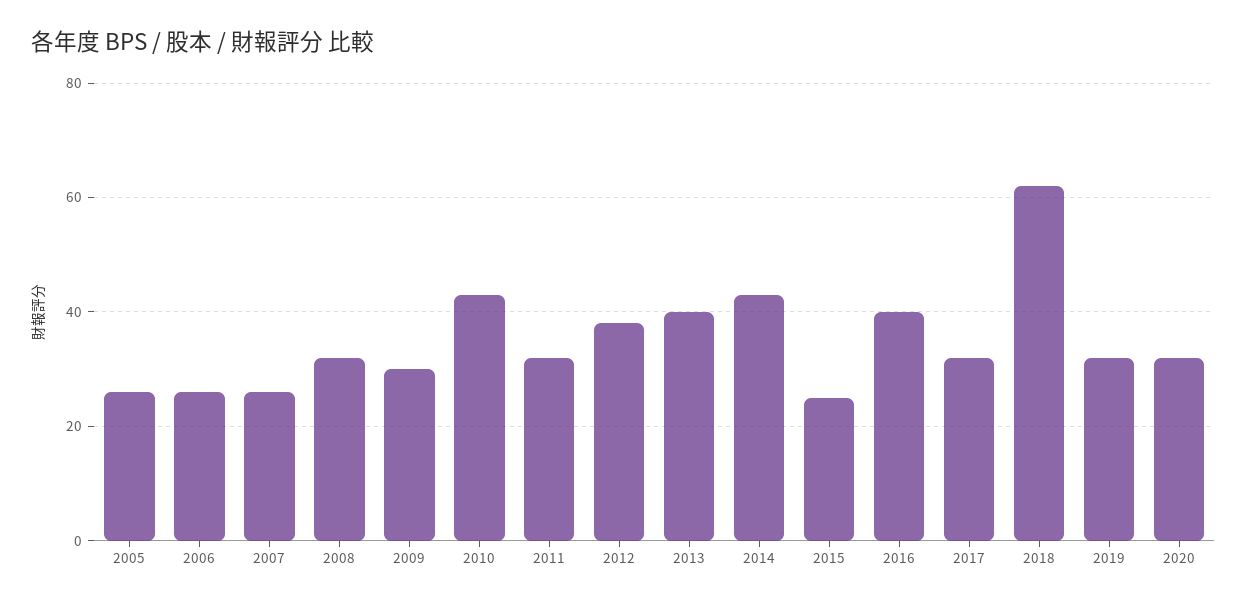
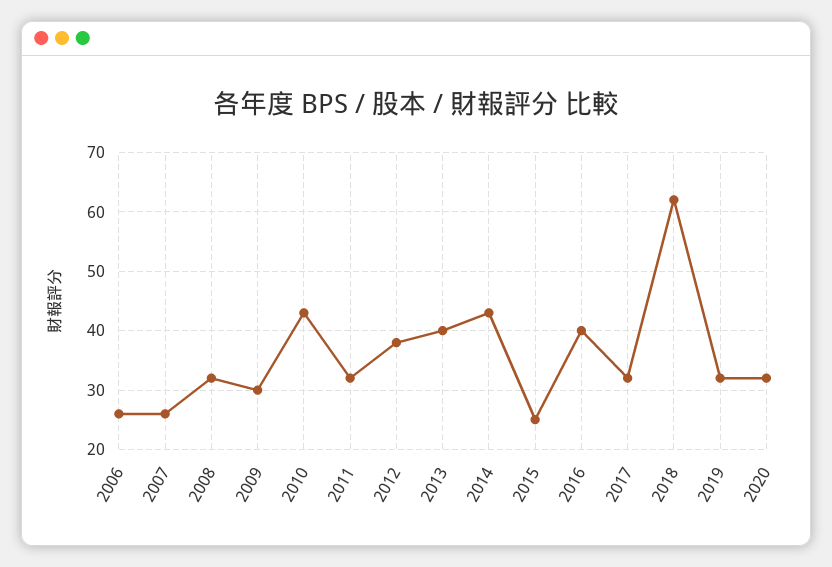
2005: 25 -> none

